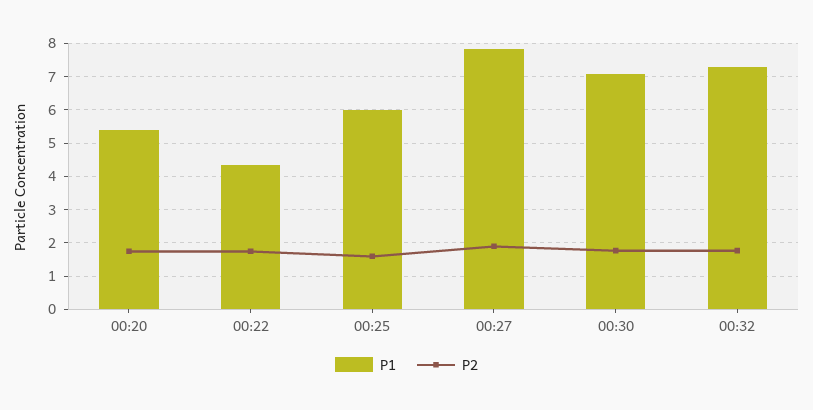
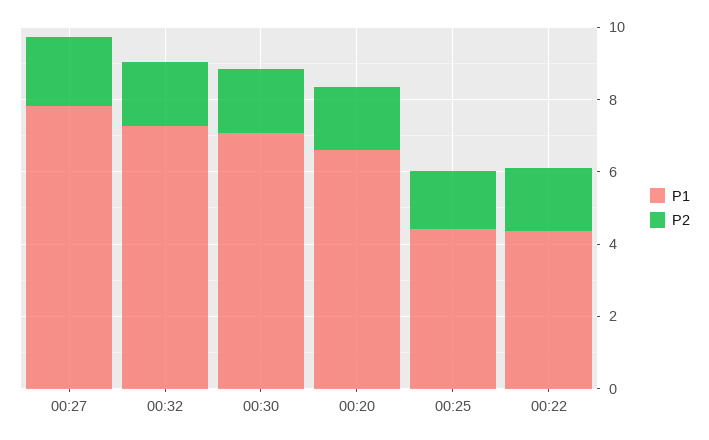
P1, 00:20: 5.4 -> 6.5
P1, 00:25: 6 -> 4.5

